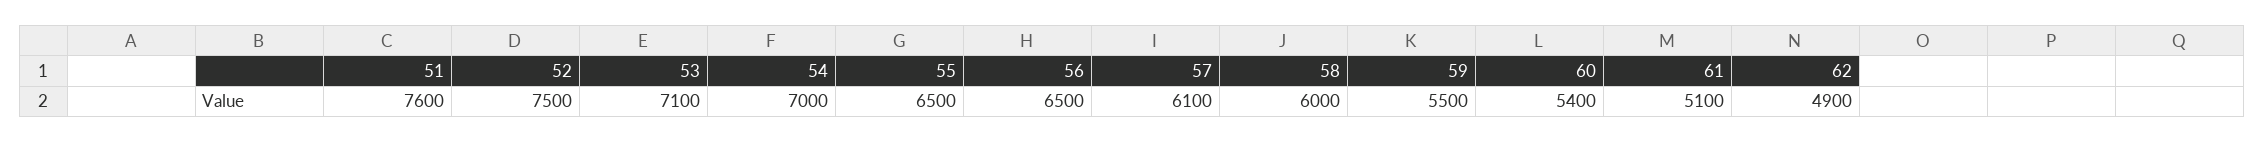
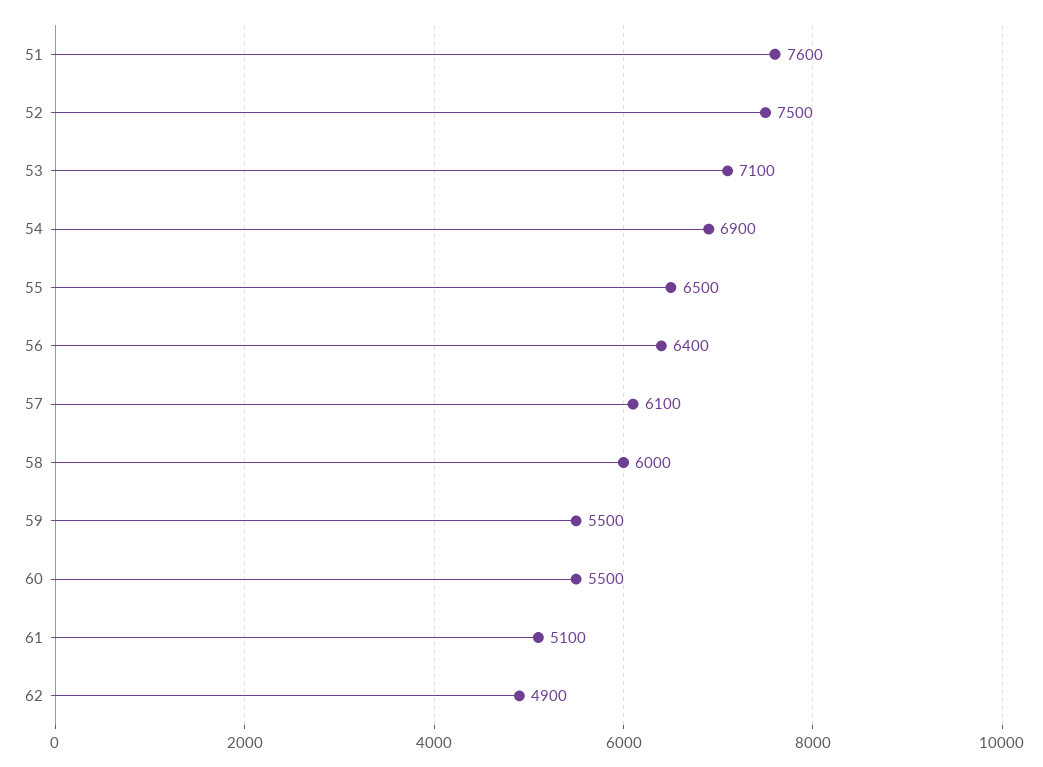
54: 7000 -> 6900
56: 6500 -> 6400
60: 5400 -> 5500

